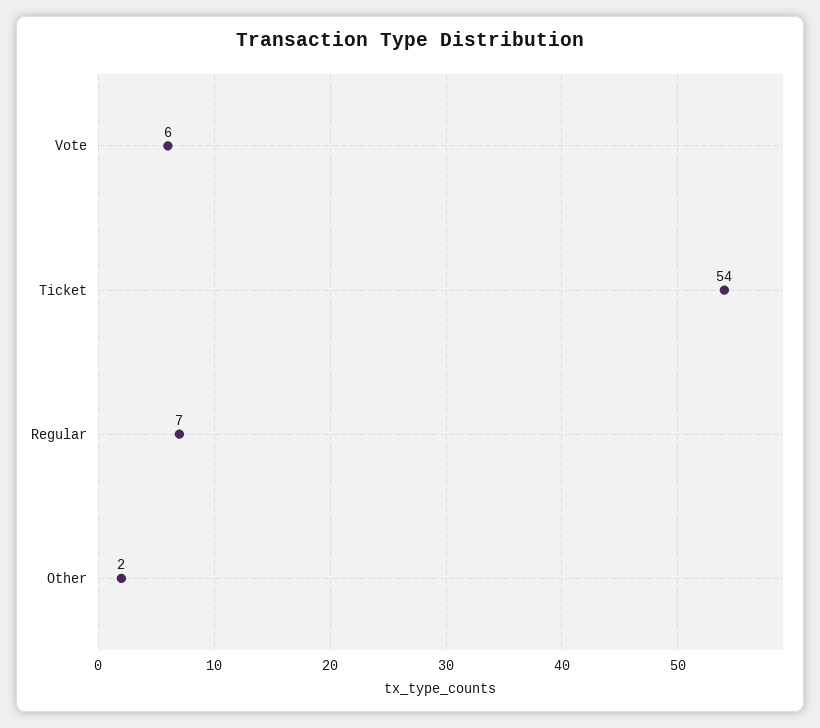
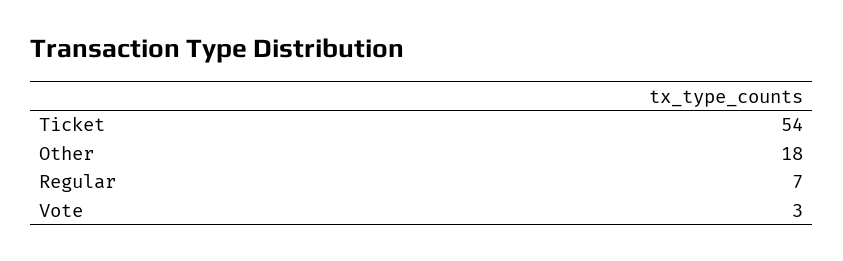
Vote: 6 -> 3
Other: 2 -> 18

